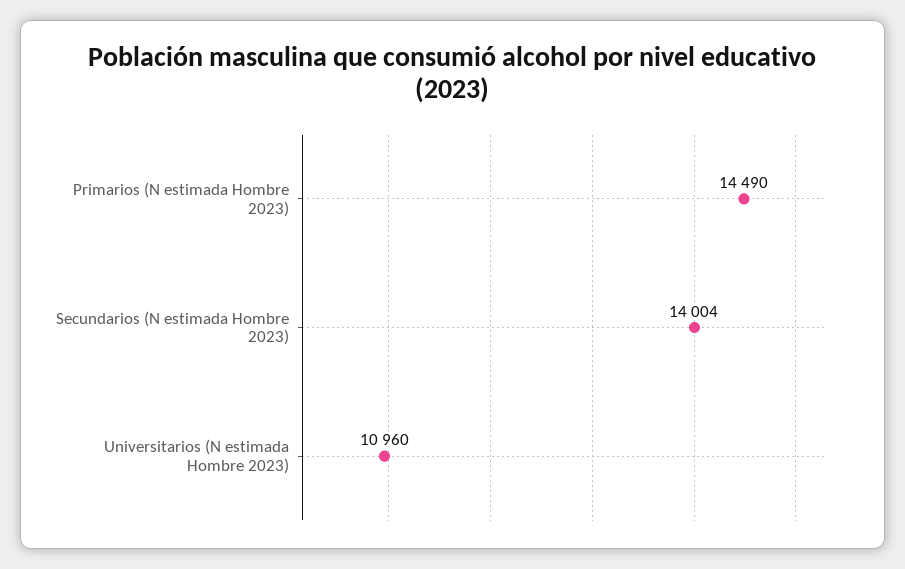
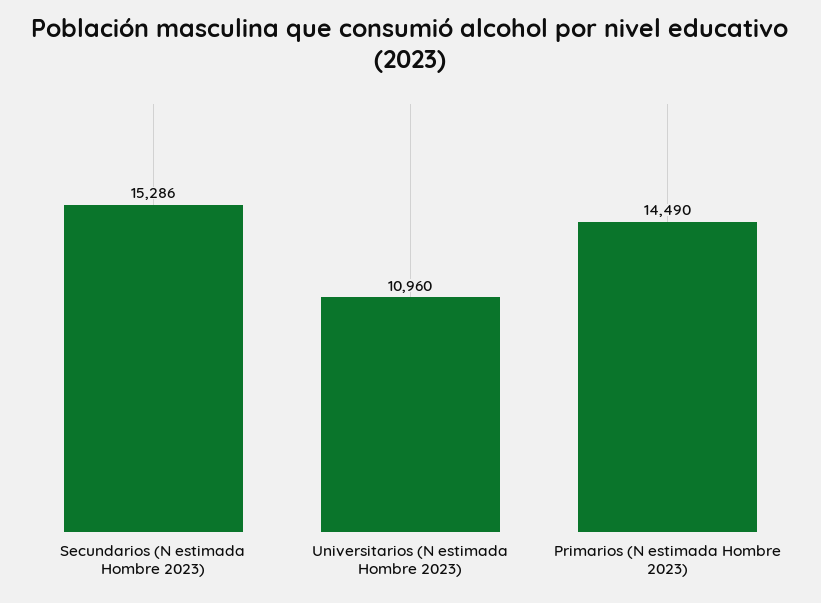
Secundarios (N estimada Hombre 2023): 14004 -> 15286

